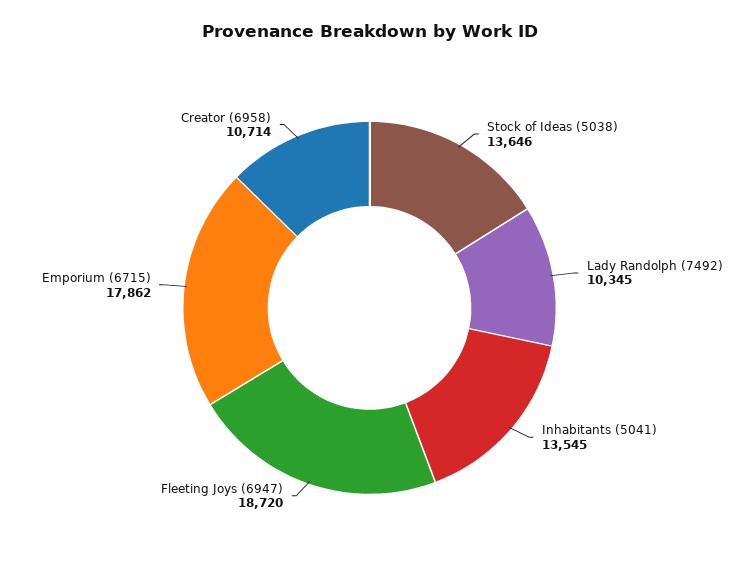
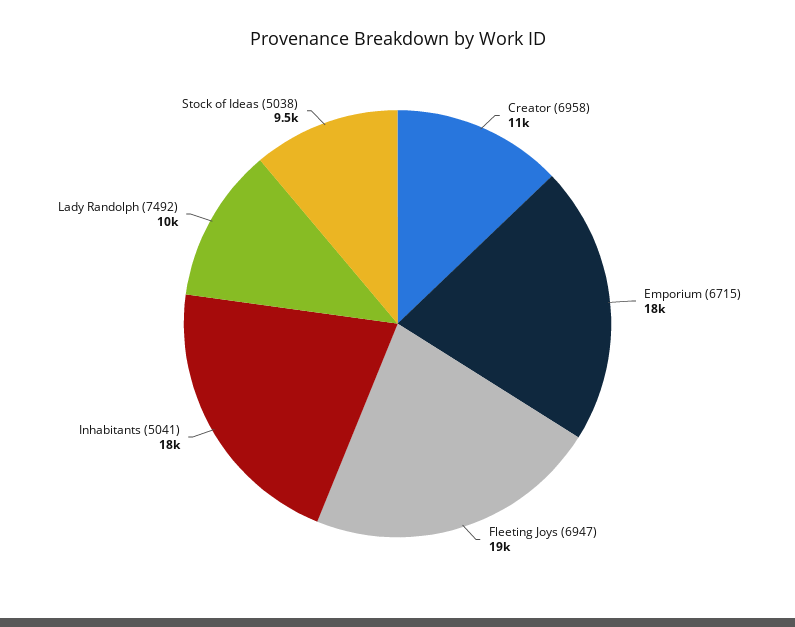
Stock of Ideas (5038): 13646 -> 9500
Inhabitants (5041): 13545 -> 18000

